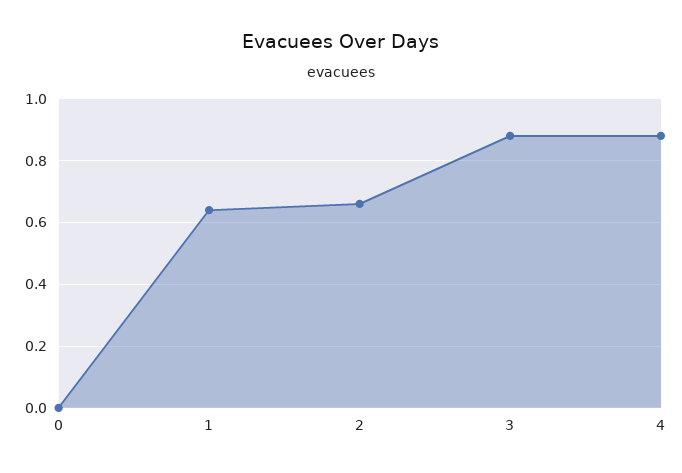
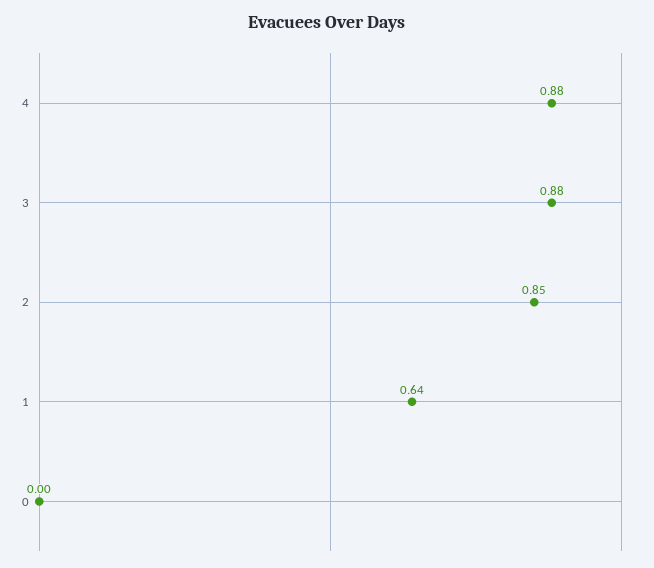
2: 0.65 -> 0.85

